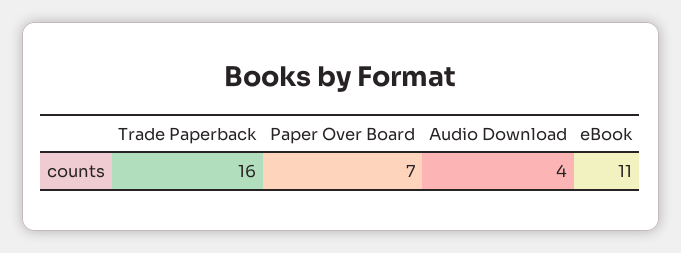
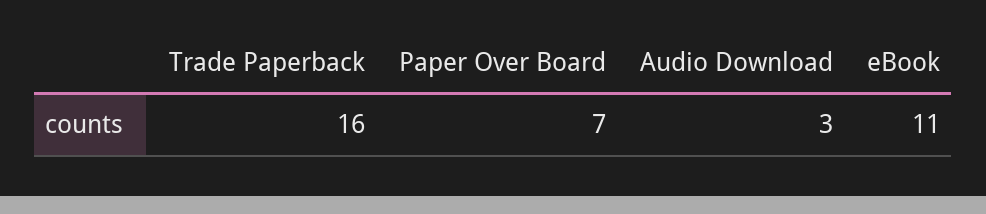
Audio Download: 4 -> 3

